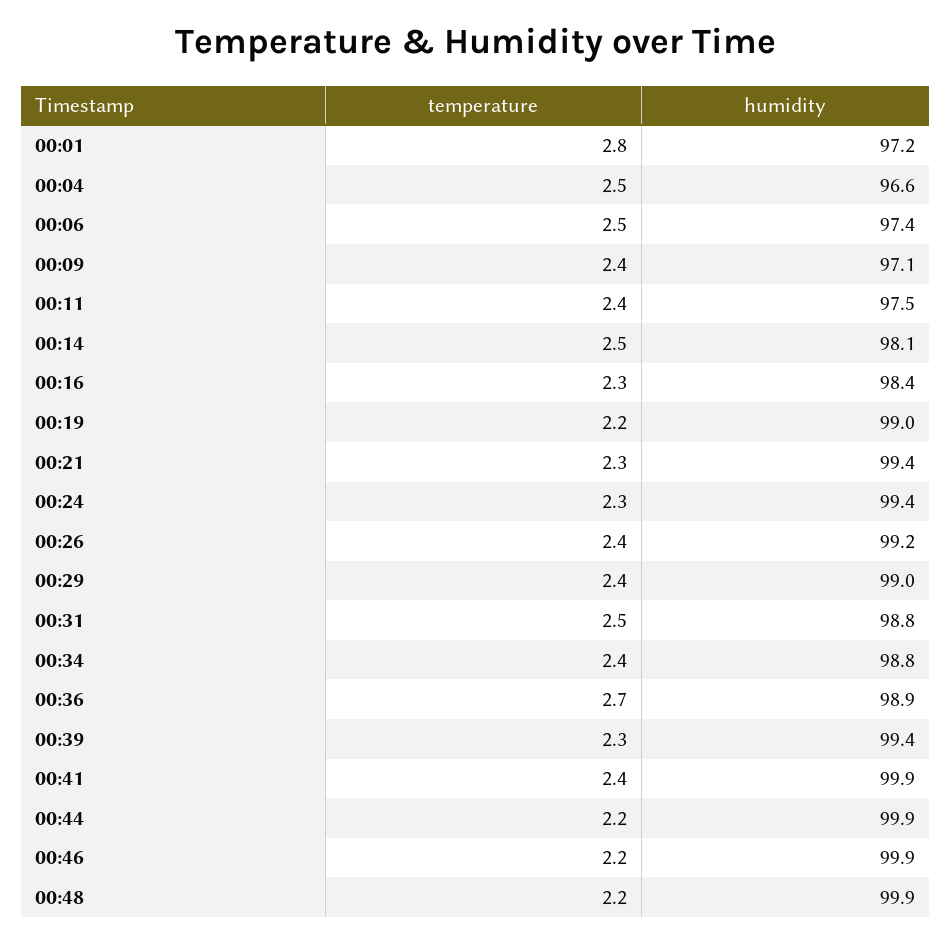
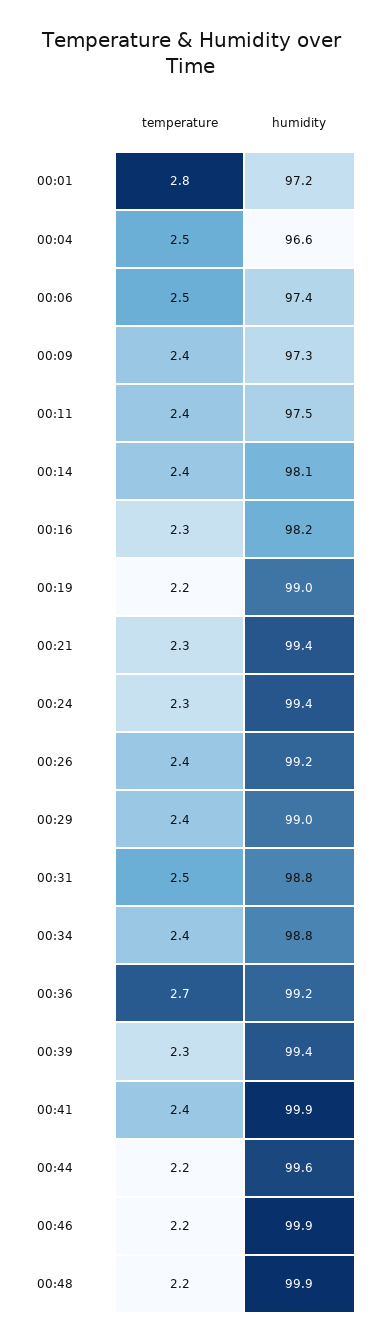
humidity, 00:09: 97.1 -> 97.3
temperature, 00:14: 2.5 -> 2.4
humidity, 00:16: 98.4 -> 98.2
humidity, 00:36: 98.9 -> 99.2
humidity, 00:44: 99.9 -> 99.6

